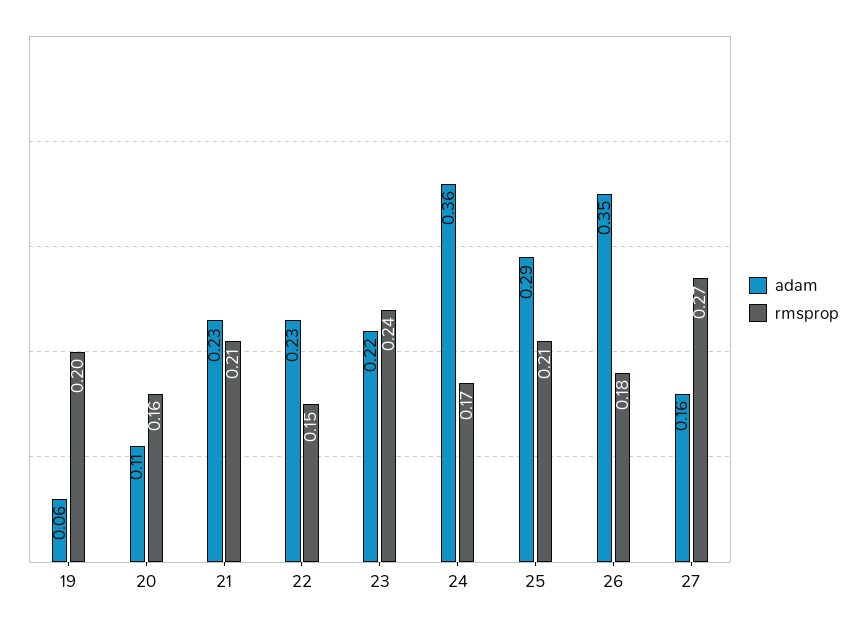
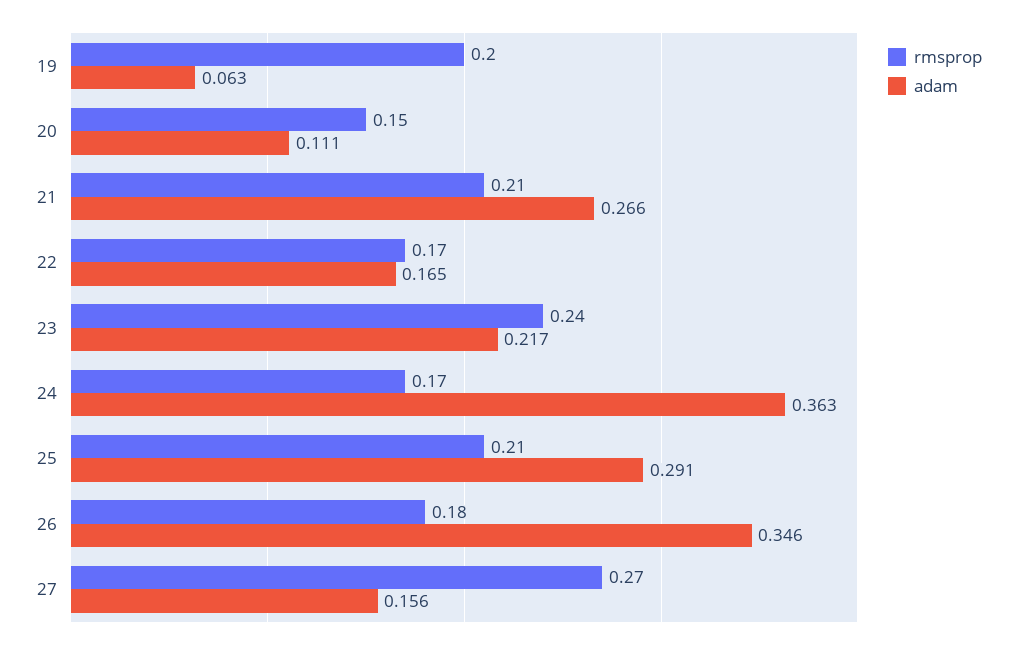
rmsprop, 20: 0.16 -> 0.15
adam, 21: 0.23 -> 0.266
adam, 22: 0.23 -> 0.165
rmsprop, 22: 0.15 -> 0.17

